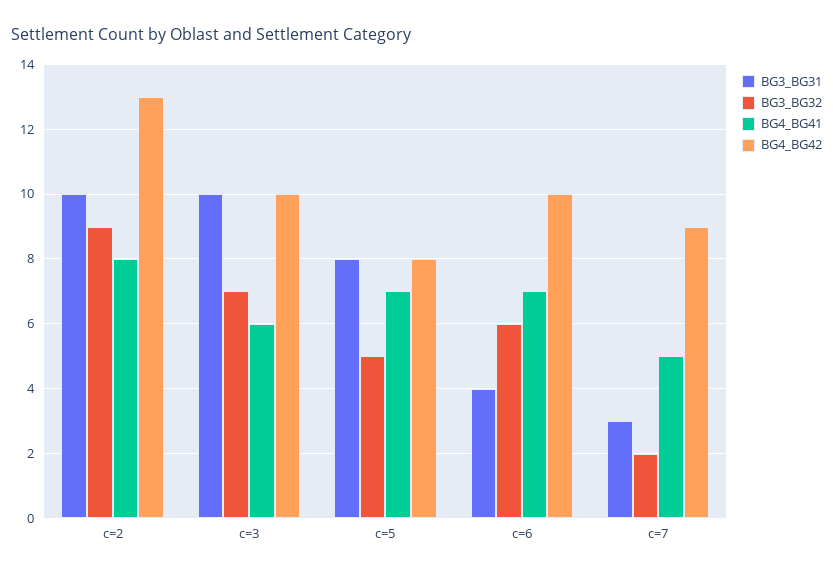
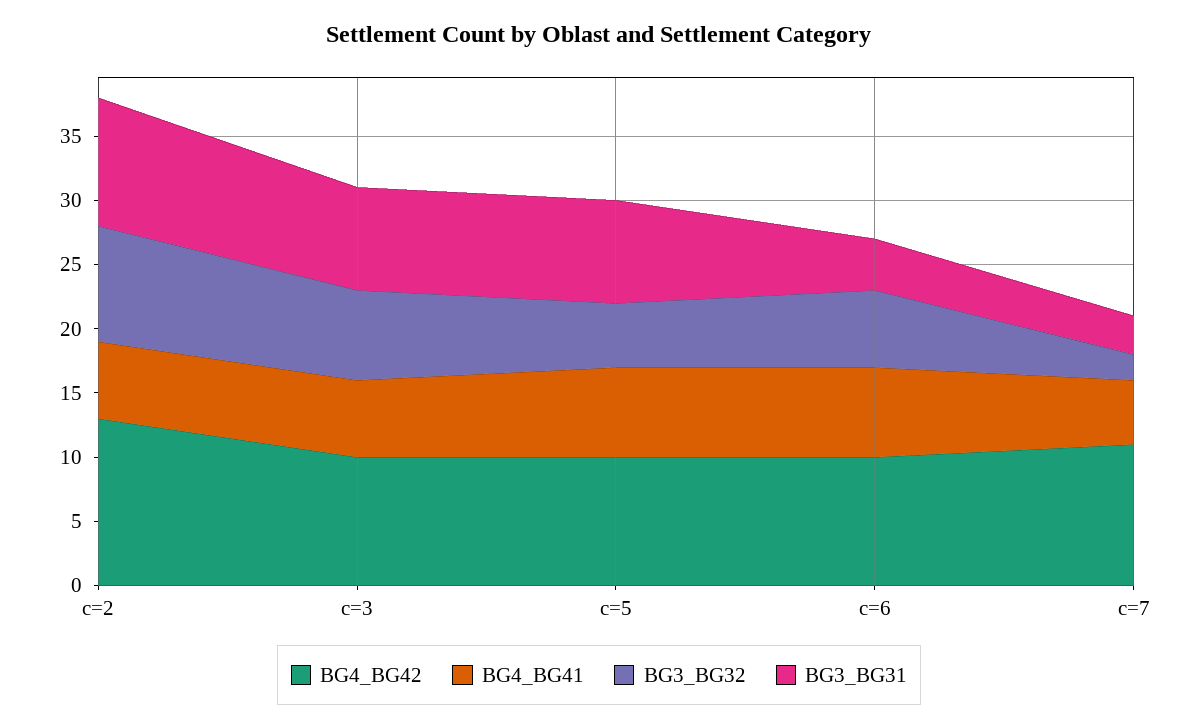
BG4_BG41, c=2: 8 -> 6
BG3_BG31, c=3: 10 -> 8
BG4_BG42, c=5: 8 -> 10
BG4_BG42, c=7: 9 -> 11

